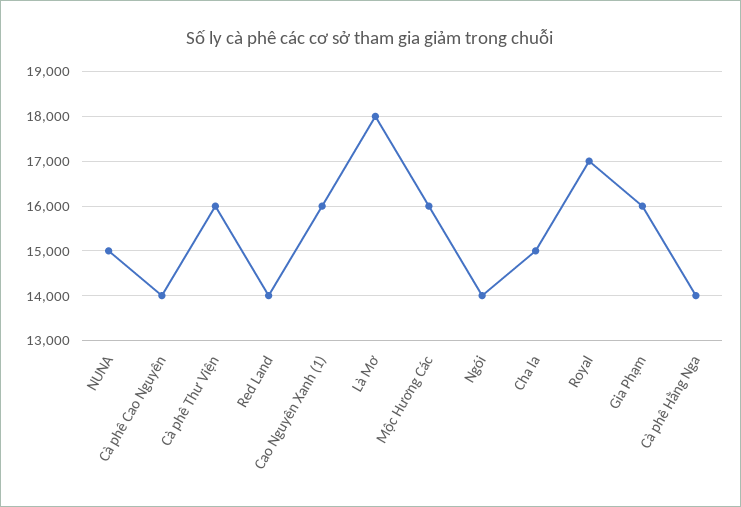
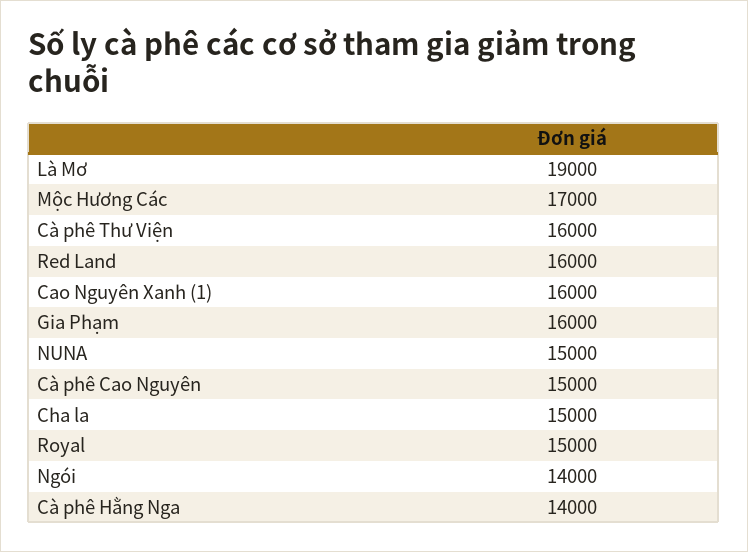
Cà phê Cao Nguyên: 14000 -> 15000
Red Land: 14000 -> 16000
Là Mơ: 18000 -> 19000
Mộc Hương Các: 16000 -> 17000
Royal: 17000 -> 15000

